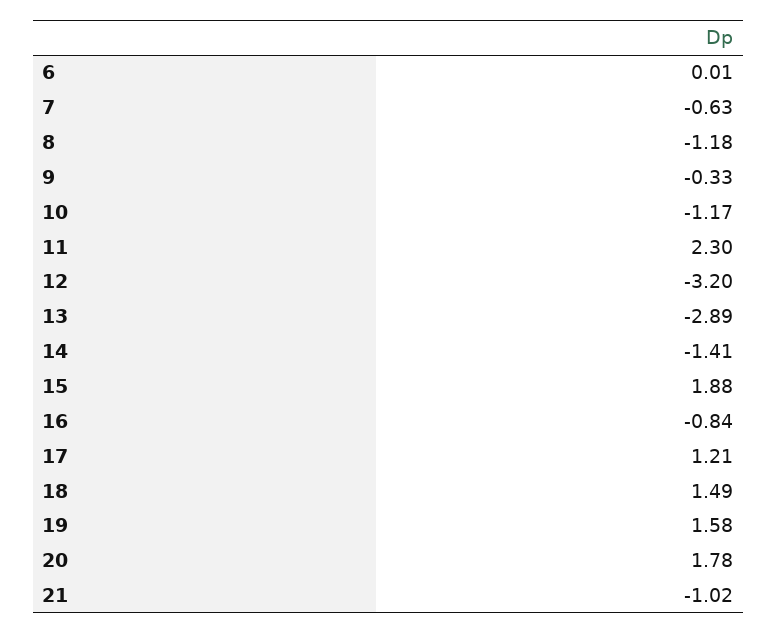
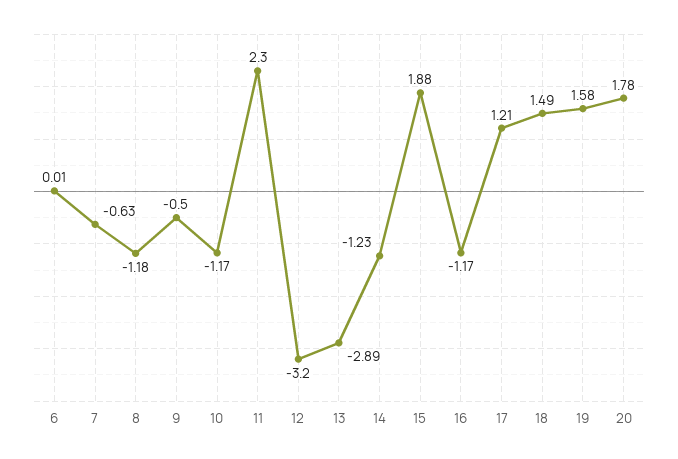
9: -0.33 -> -0.5
14: -1.41 -> -1.23
16: -0.84 -> -1.17
21: -1.02 -> none

